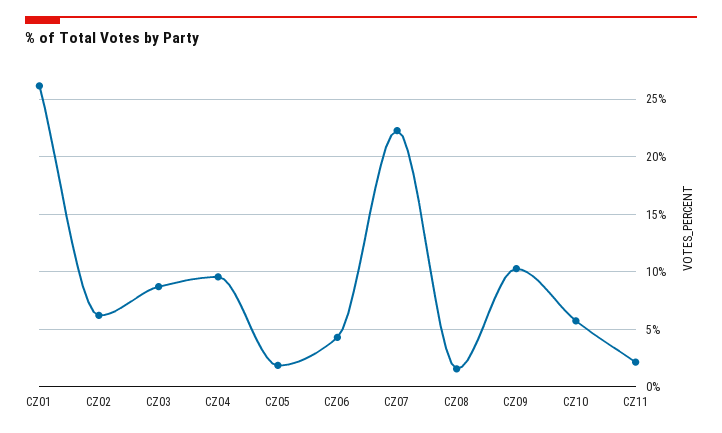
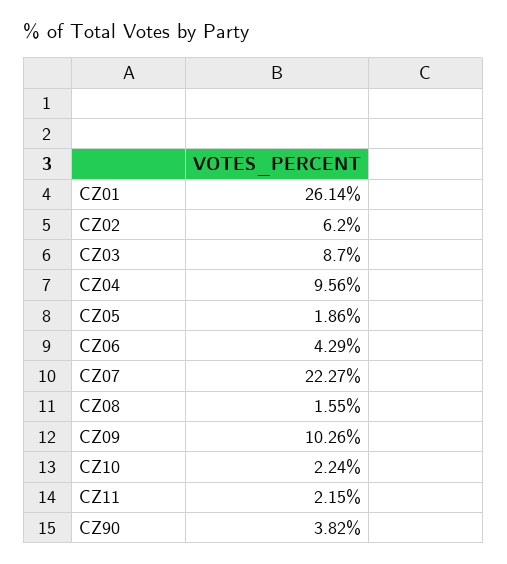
CZ10: 6 -> 2.24
CZ90: none -> 3.82

